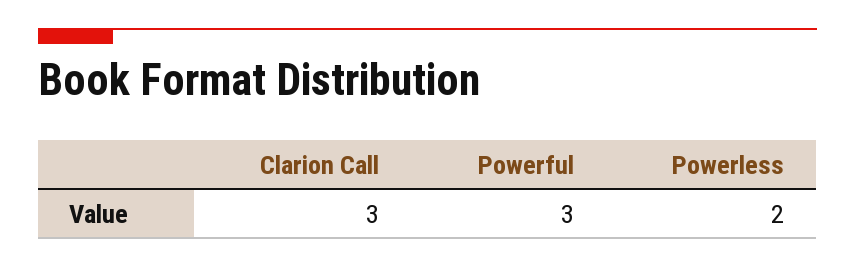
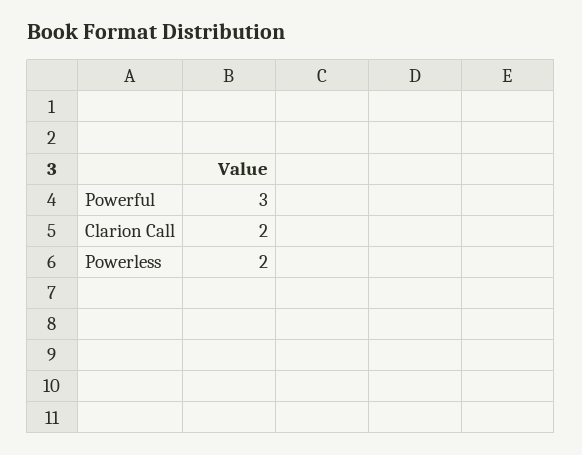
Clarion Call: 3 -> 2

